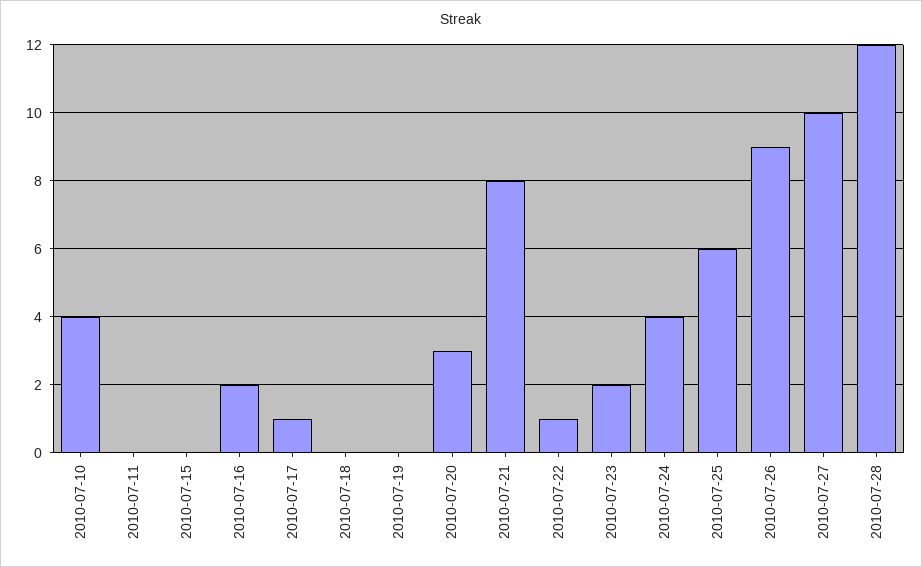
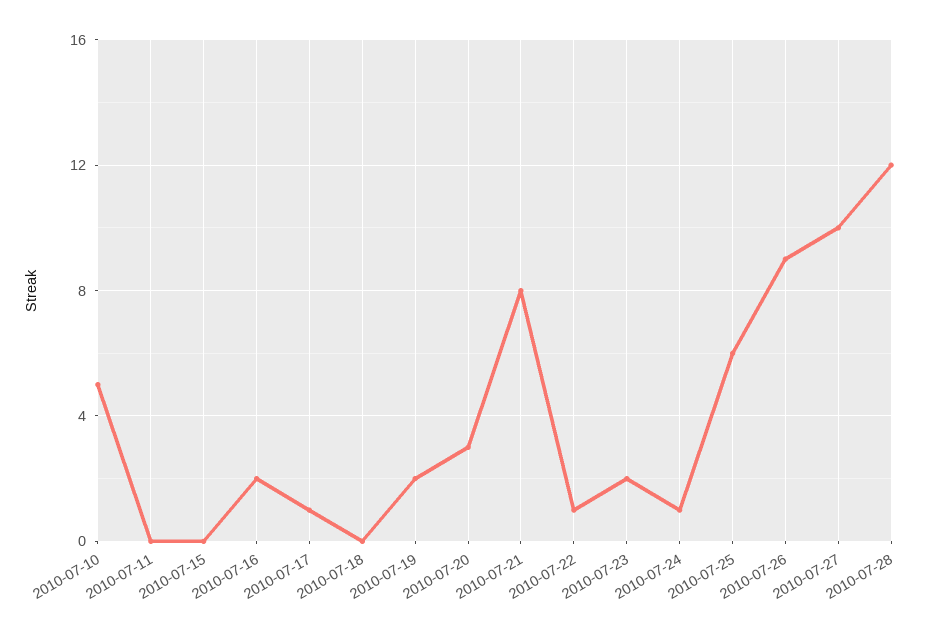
2010-07-10: 4 -> 5
2010-07-19: 0 -> 2
2010-07-24: 4 -> 1

